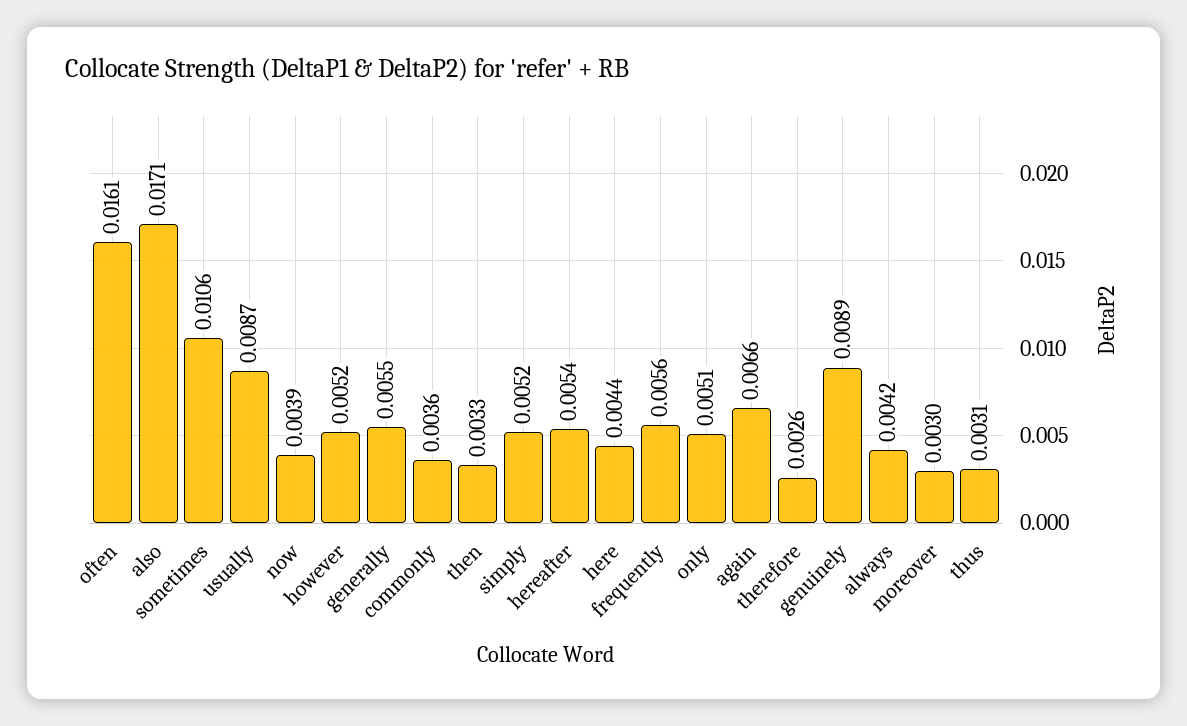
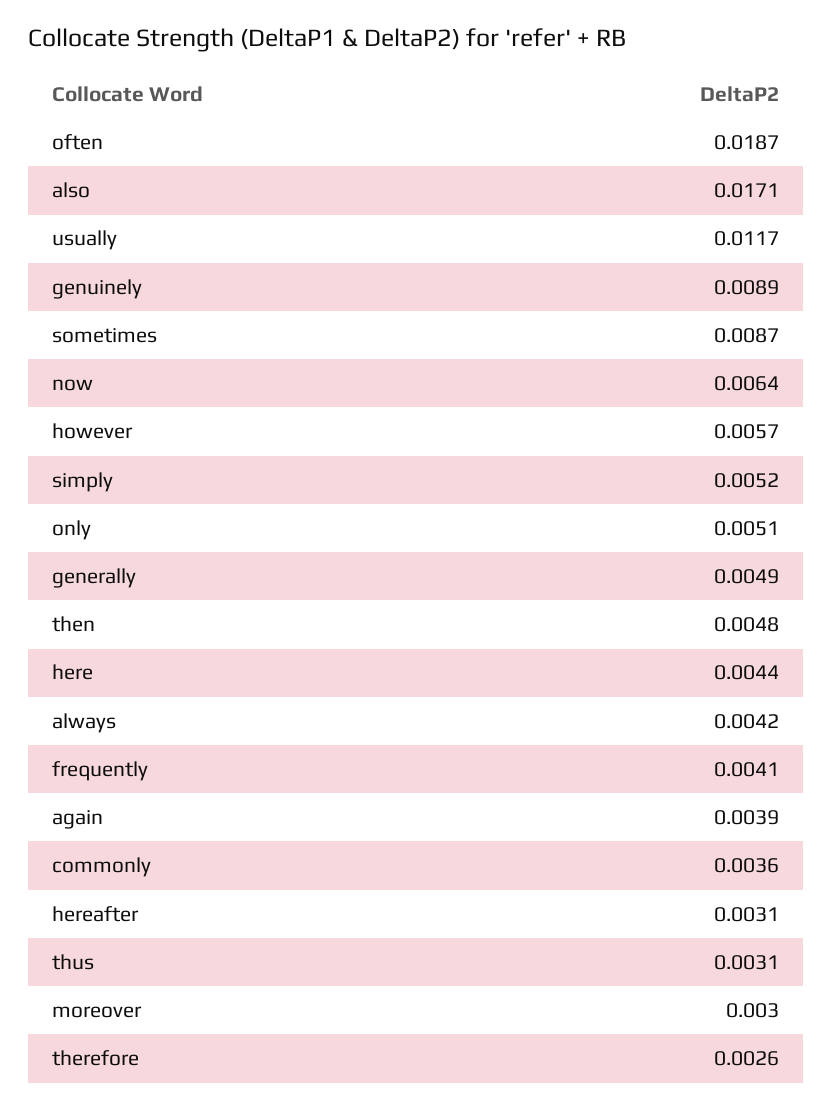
often: 0.0161 -> 0.0187
sometimes: 0.0106 -> 0.0087
usually: 0.0087 -> 0.0117
now: 0.0039 -> 0.0064
however: 0.0052 -> 0.0057
generally: 0.0055 -> 0.0049
then: 0.0033 -> 0.0048
hereafter: 0.0054 -> 0.0031
frequently: 0.0056 -> 0.0041
again: 0.0066 -> 0.0039

